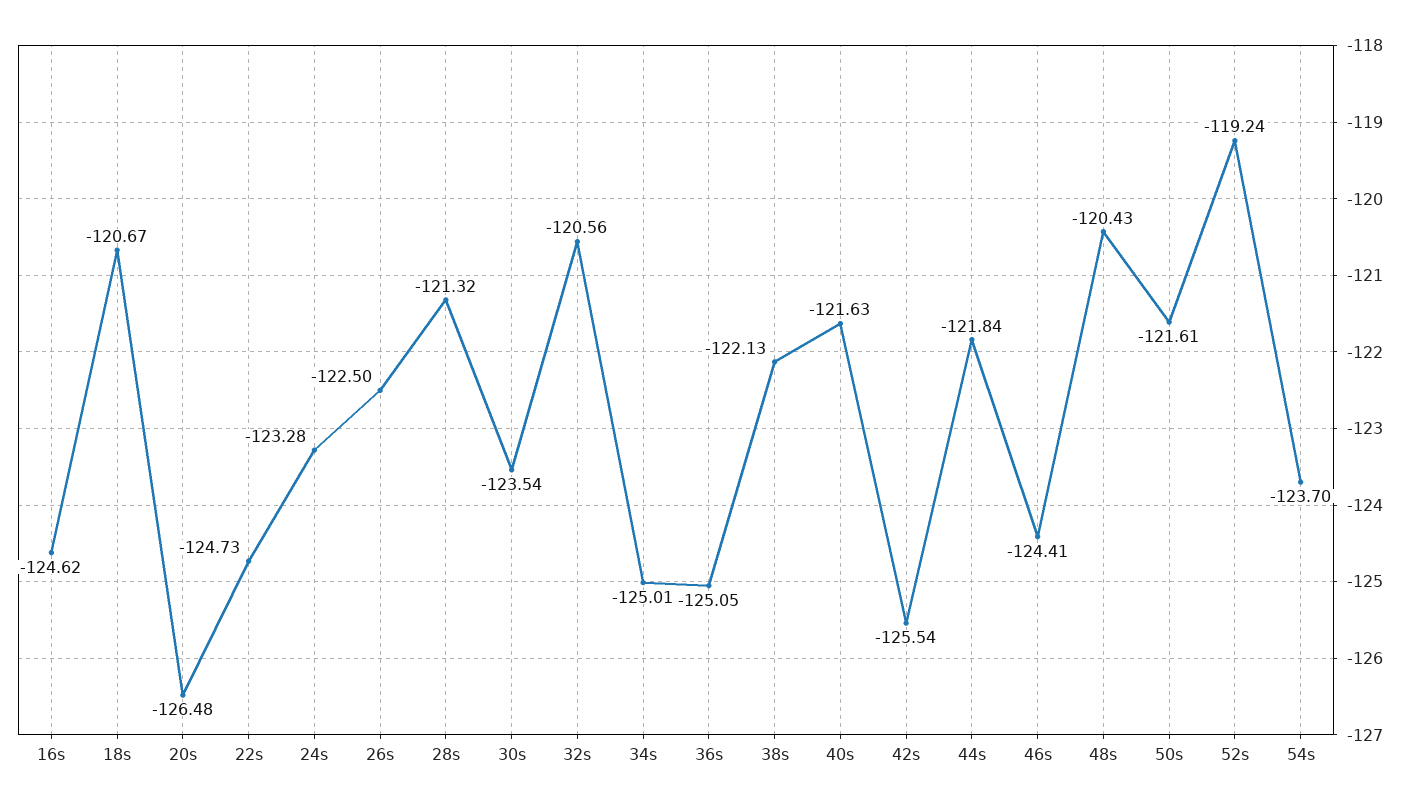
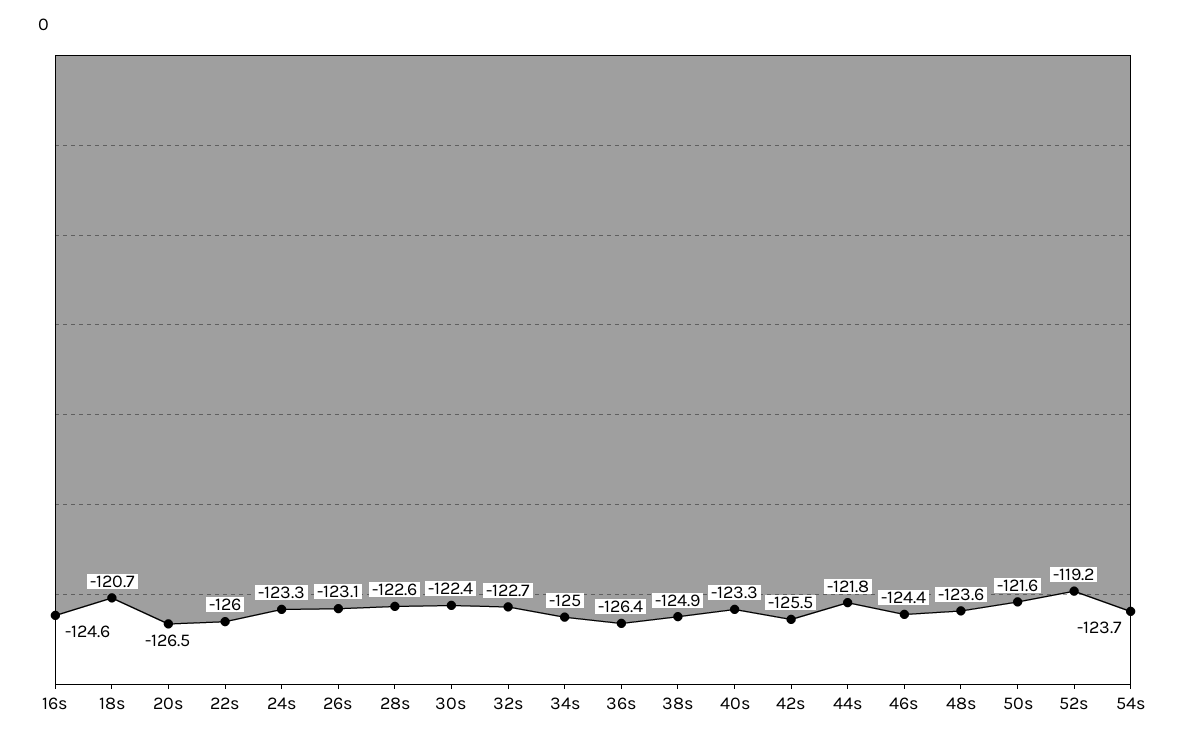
22s: -124.73 -> -126
26s: -122.5 -> -123.1
28s: -121.32 -> -122.6
30s: -123.54 -> -122.4
32s: -120.56 -> -122.7
36s: -125.05 -> -126.4
38s: -122.13 -> -124.9
40s: -121.63 -> -123.3
48s: -120.43 -> -123.6

